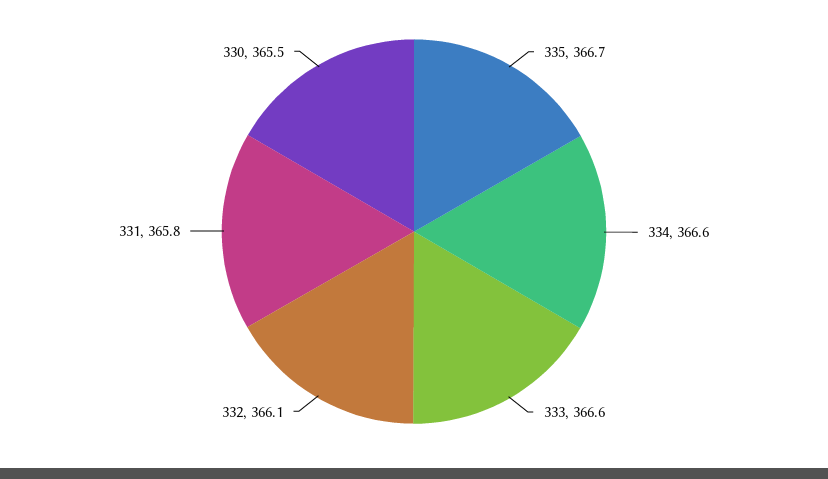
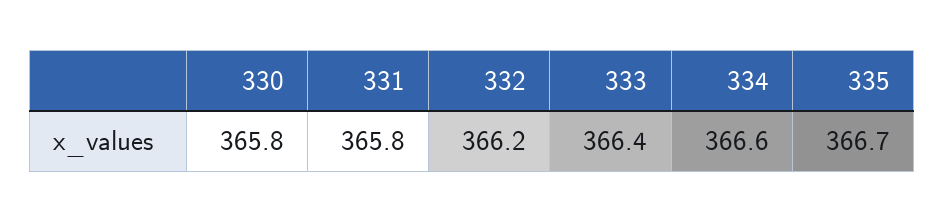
333: 366.6 -> 366.4
332: 366.1 -> 366.2
330: 365.5 -> 365.8

